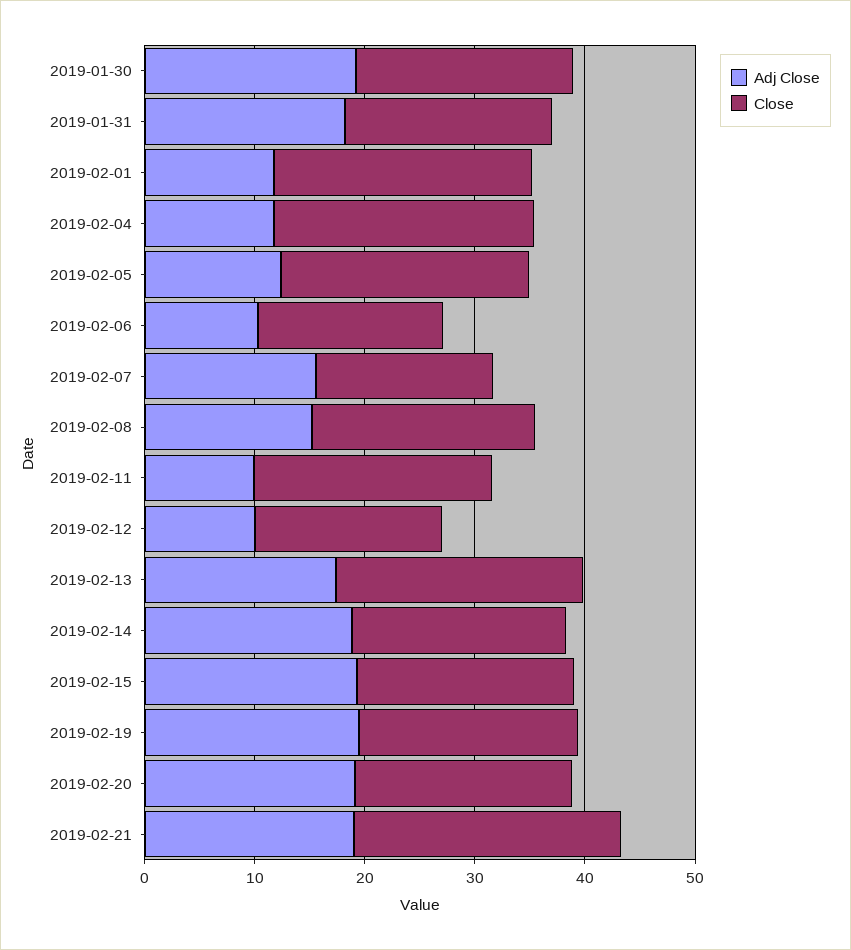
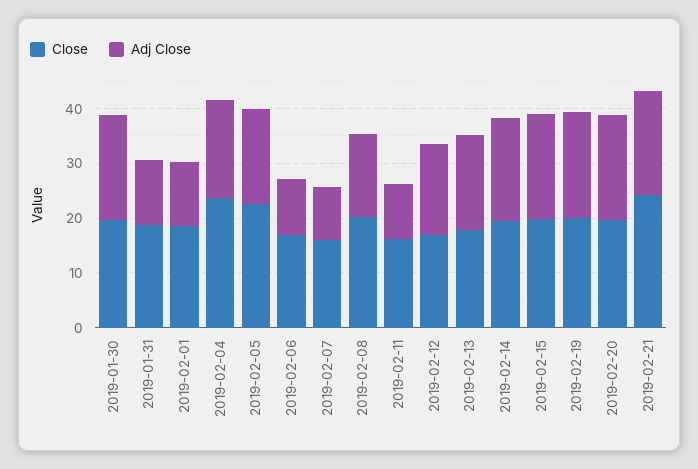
Adj Close, 2019-01-31: 18 -> 12
Close, 2019-02-01: 24 -> 18
Adj Close, 2019-02-04: 12 -> 18
Adj Close, 2019-02-05: 12 -> 18
Adj Close, 2019-02-07: 16 -> 10
Close, 2019-02-11: 22 -> 16
Adj Close, 2019-02-12: 10 -> 16
Close, 2019-02-13: 22 -> 18

